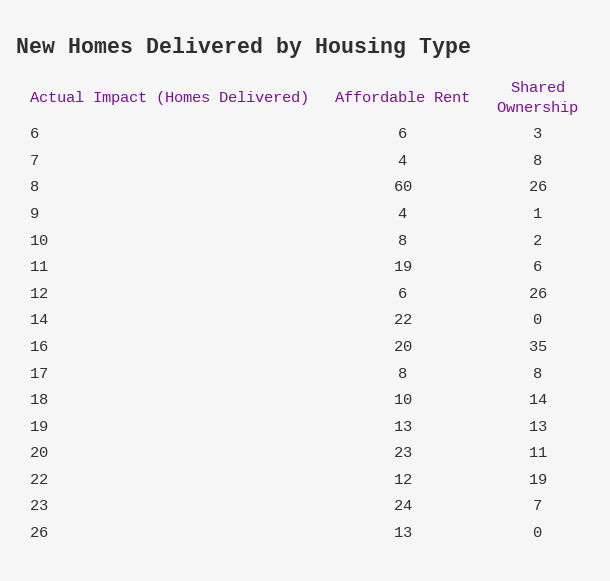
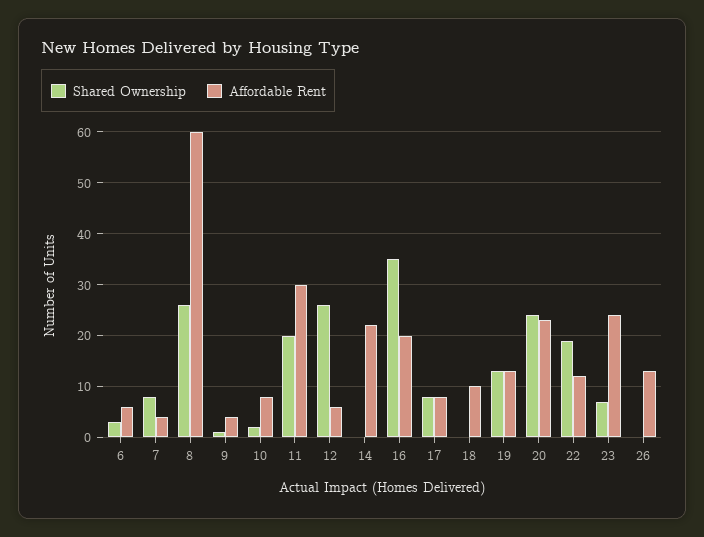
Affordable Rent, 11: 19 -> 30
Shared Ownership, 11: 6 -> 20
Shared Ownership, 18: 14 -> 0
Shared Ownership, 20: 11 -> 25

